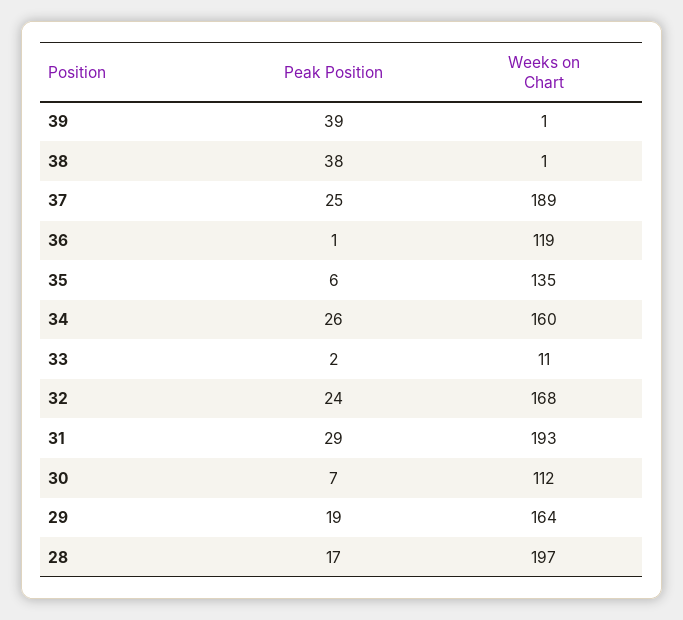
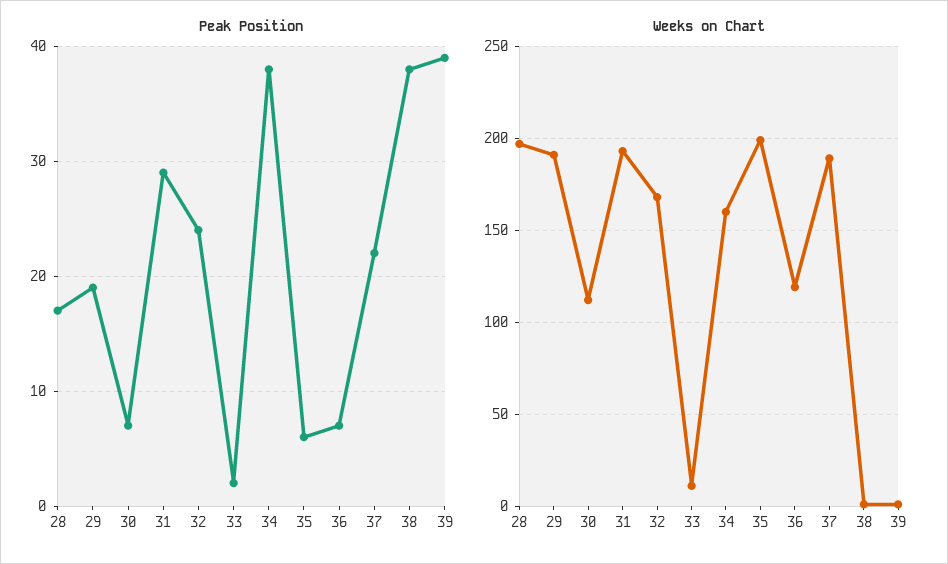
Peak Position, 37: 25 -> 22
Peak Position, 36: 1 -> 7
Weeks on Chart, 35: 135 -> 200
Peak Position, 34: 26 -> 38
Weeks on Chart, 29: 164 -> 190

